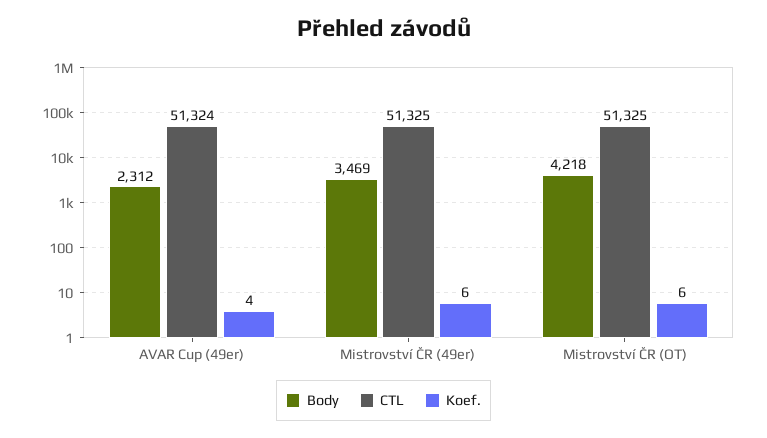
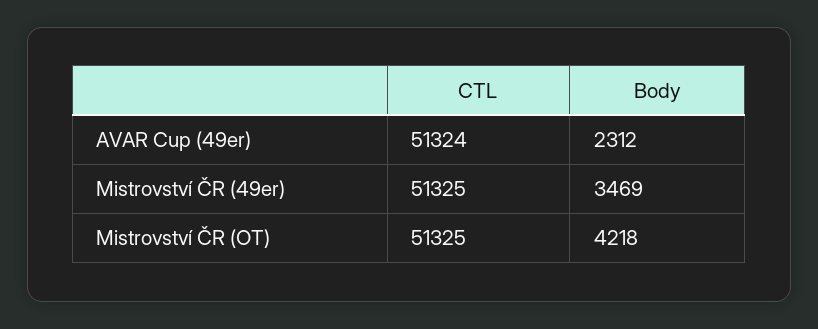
Koef., AVAR Cup (49er): 4 -> none
Koef., Mistrovství ČR (49er): 6 -> none
Koef., Mistrovství ČR (OT): 6 -> none

